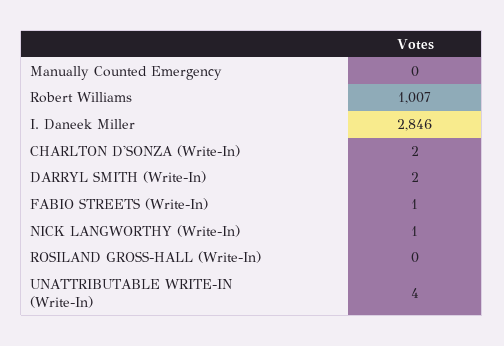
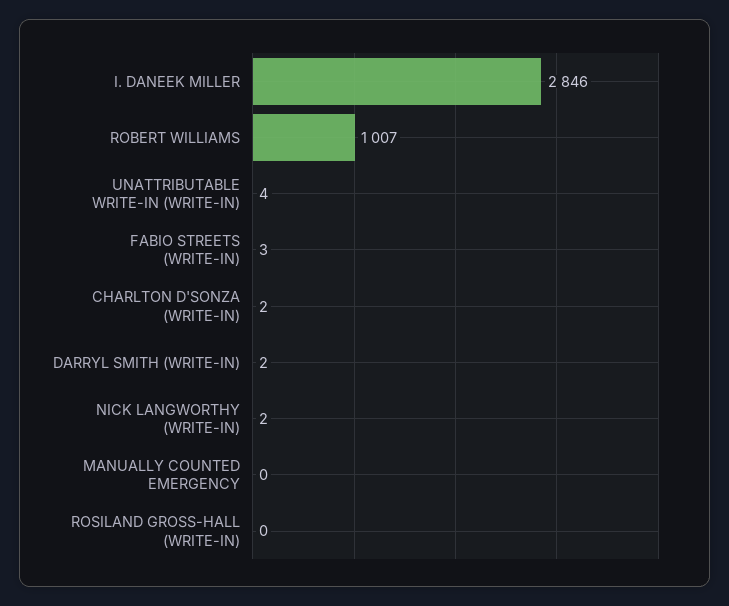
FABIO STREETS (Write-In): 1 -> 3
NICK LANGWORTHY (Write-In): 1 -> 2

